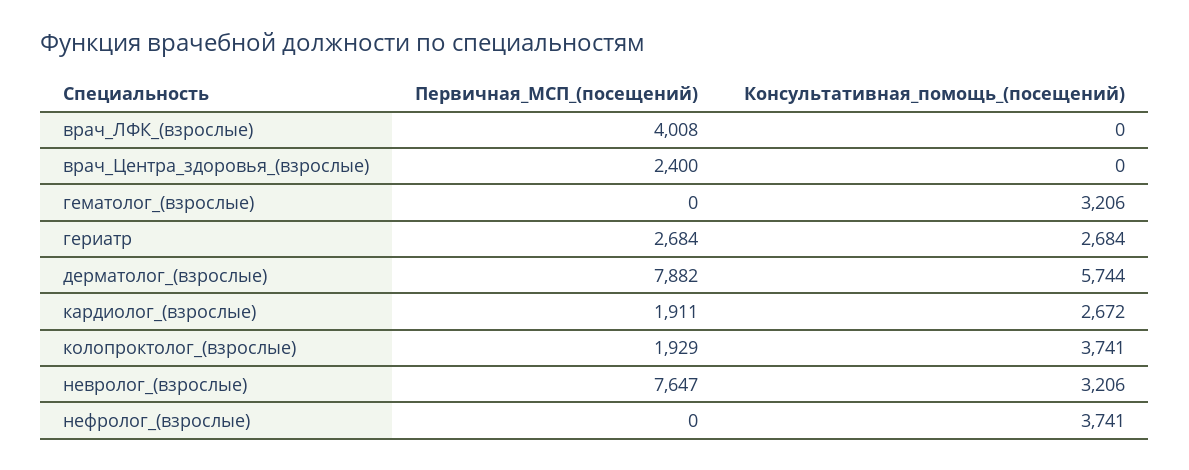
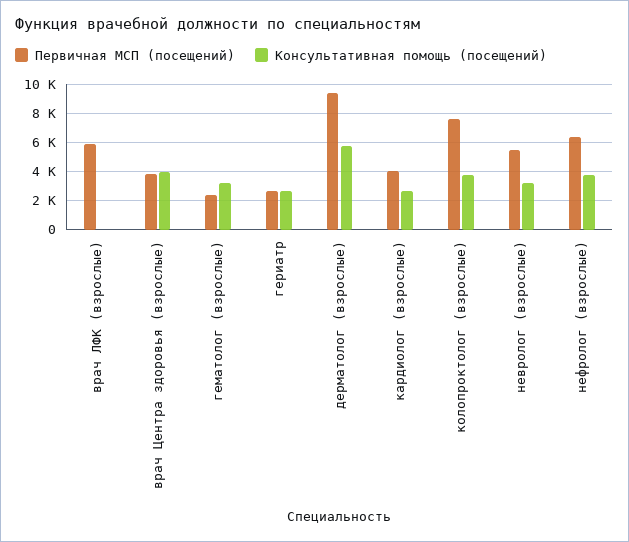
Первичная_МСП_(посещений), врач_ЛФК_(взрослые): 4008 -> 6000
Первичная_МСП_(посещений), врач_Центра_здоровья_(взрослые): 2400 -> 4000
Консультативная_помощь_(посещений), врач_Центра_здоровья_(взрослые): 0 -> 4000
Первичная_МСП_(посещений), гематолог_(взрослые): 0 -> 2500
Первичная_МСП_(посещений), дерматолог_(взрослые): 7882 -> 9500
Первичная_МСП_(посещений), кардиолог_(взрослые): 1911 -> 4000
Первичная_МСП_(посещений), колопроктолог_(взрослые): 1929 -> 7500
Первичная_МСП_(посещений), невролог_(взрослые): 7647 -> 5500
Первичная_МСП_(посещений), нефролог_(взрослые): 0 -> 6500

